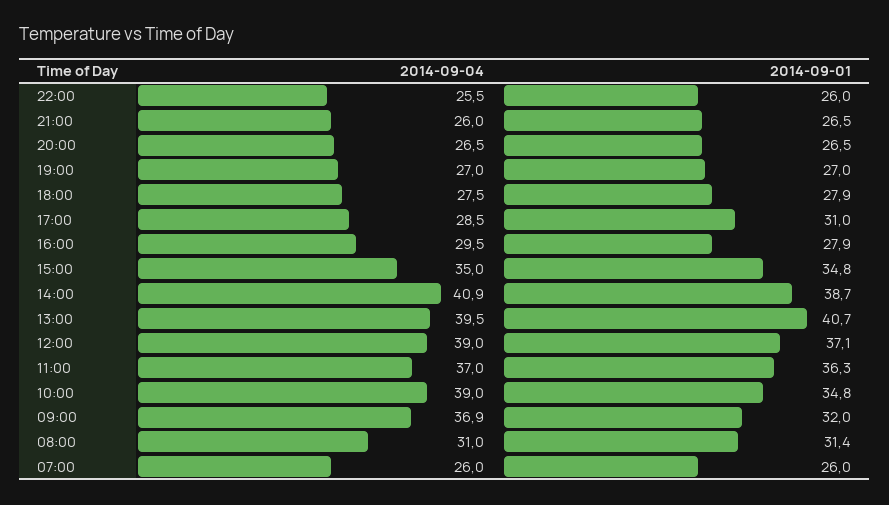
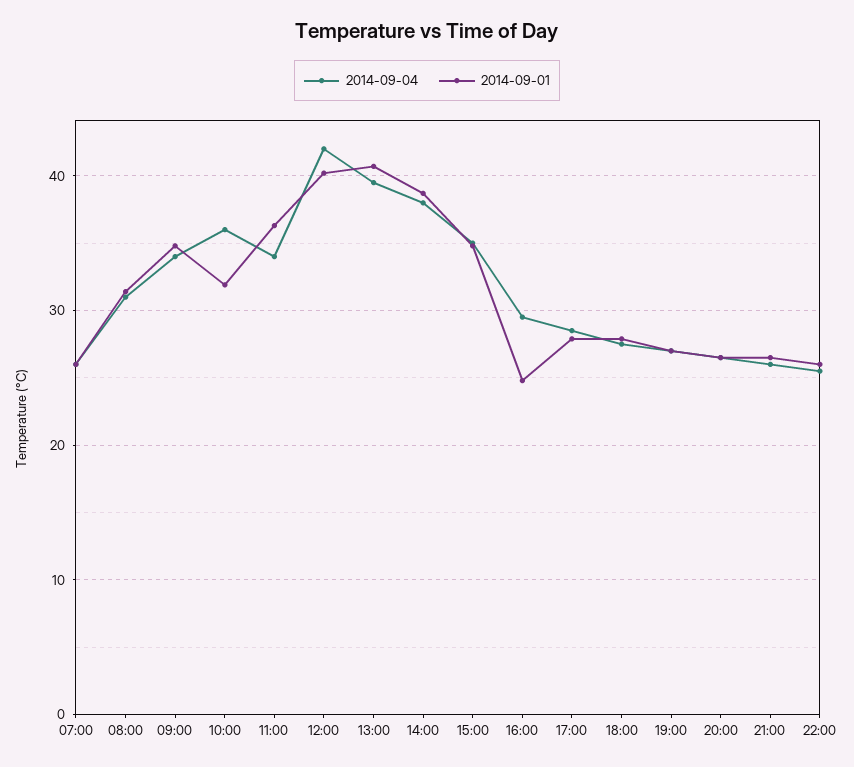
2014-09-01, 17:00: 31 -> 28
2014-09-01, 16:00: 27.9 -> 25
2014-09-04, 14:00: 40.9 -> 38
2014-09-04, 12:00: 39 -> 42
2014-09-01, 12:00: 37.1 -> 40
2014-09-04, 11:00: 37 -> 34
2014-09-04, 10:00: 39 -> 36
2014-09-01, 10:00: 34.8 -> 32
2014-09-04, 09:00: 36.9 -> 34
2014-09-01, 09:00: 32 -> 35

